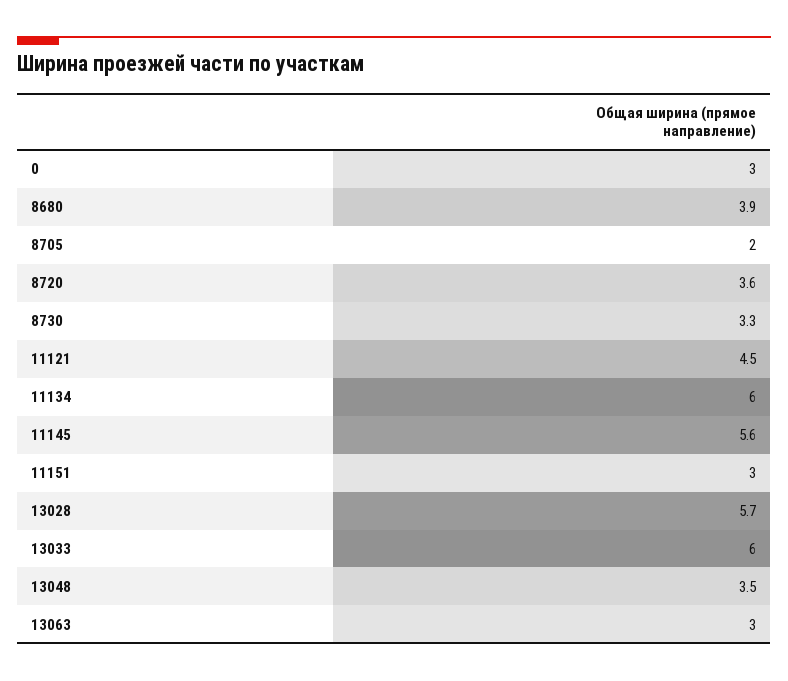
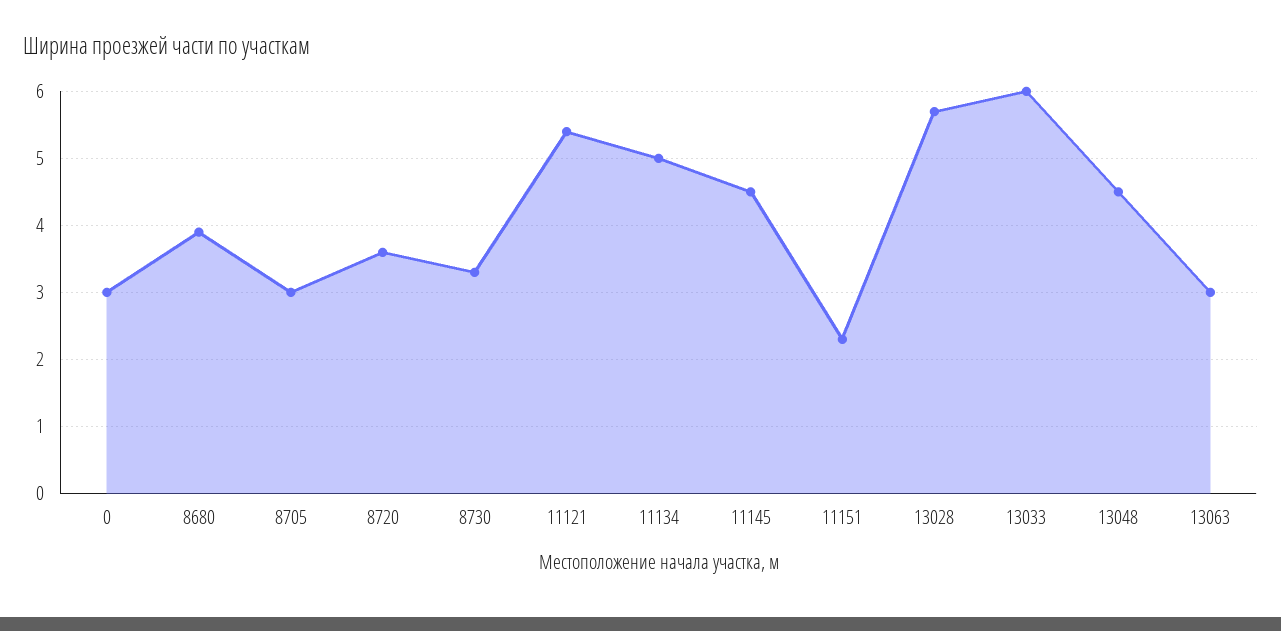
8705: 2 -> 3
11121: 4.5 -> 5.4
11134: 6 -> 5
11145: 5.6 -> 4.5
11151: 3 -> 2.3
13048: 3.5 -> 4.5

